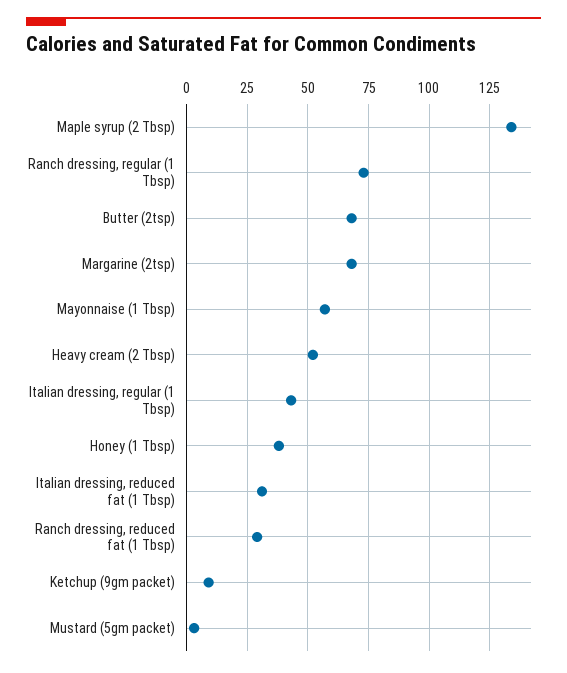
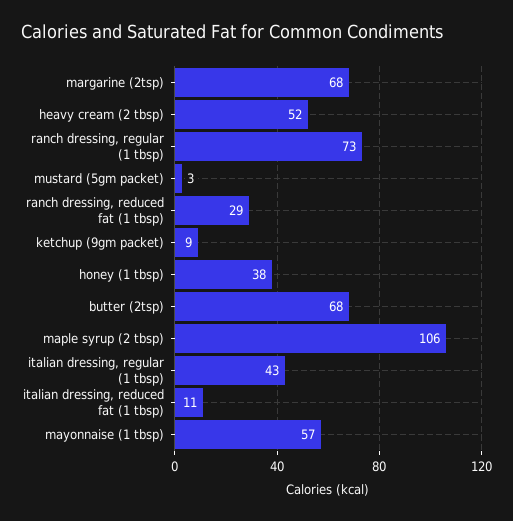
Maple syrup (2 Tbsp): 135 -> 106
Italian dressing, reduced fat (1 Tbsp): 30 -> 11

